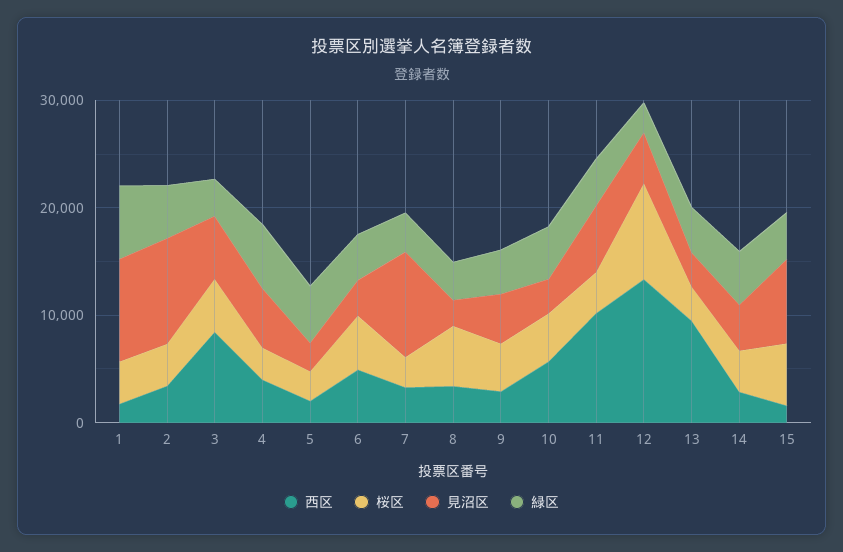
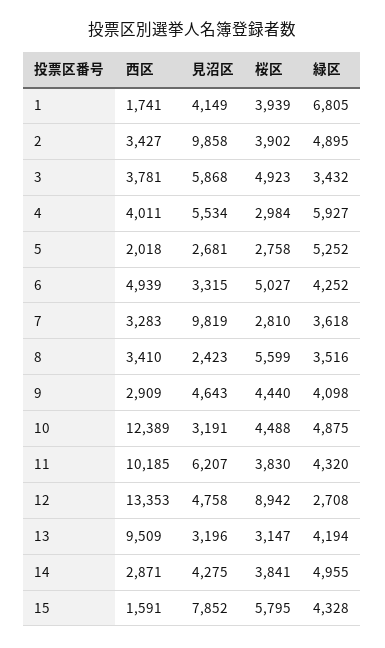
見沼区, 1: 10000 -> 4149
西区, 3: 8000 -> 3781
西区, 10: 6000 -> 12389

